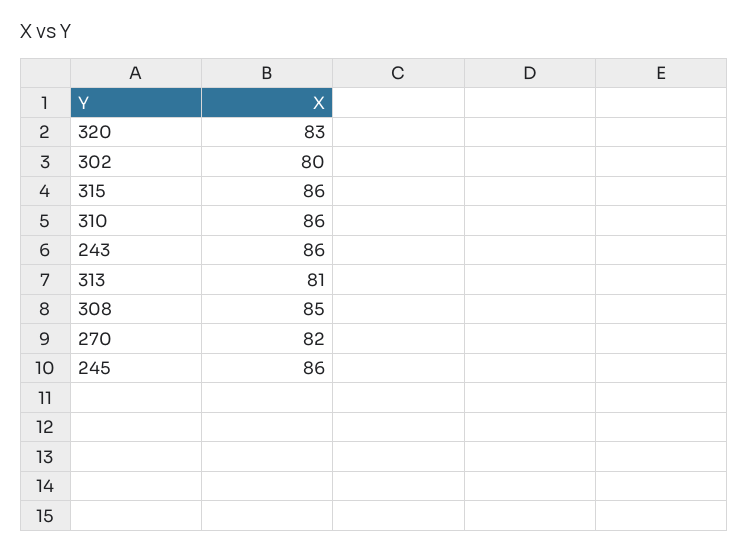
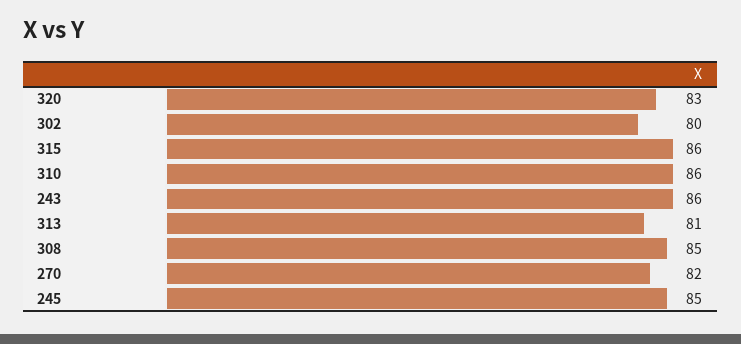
245: 86 -> 85

